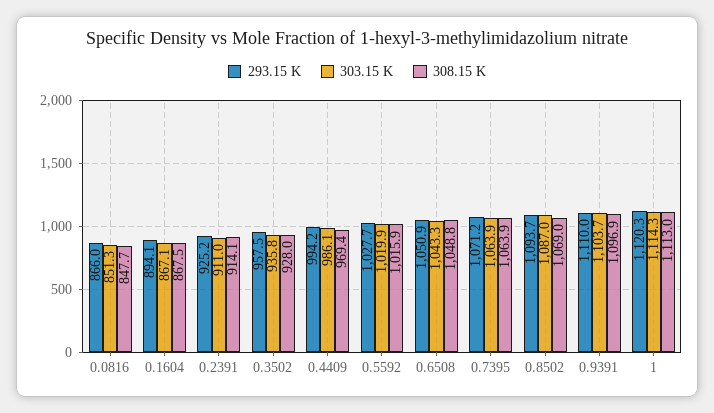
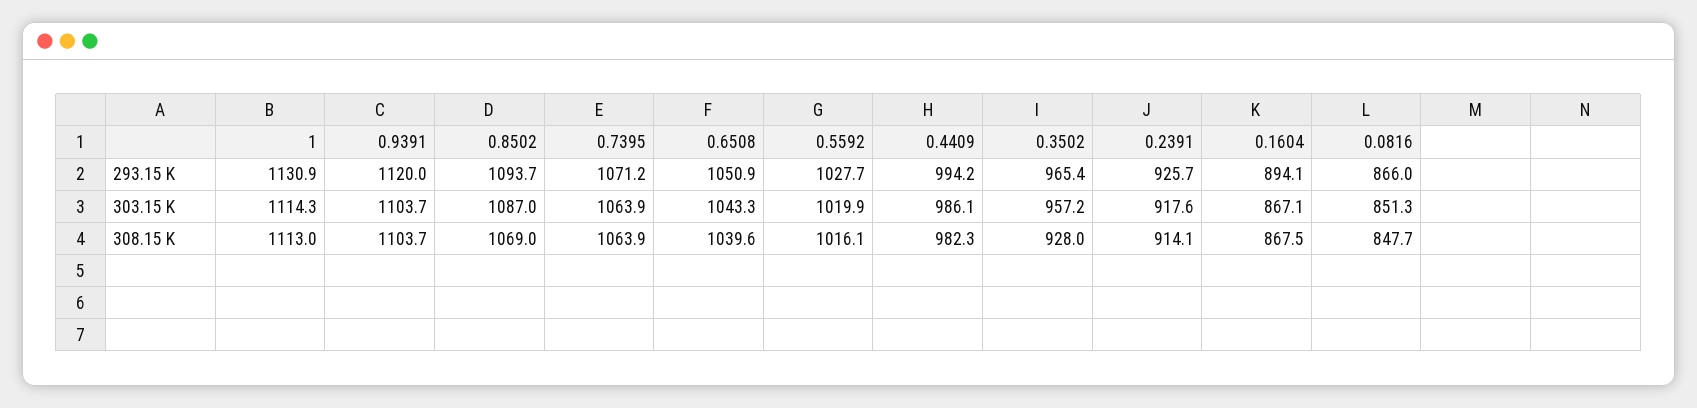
293.15 K, 0.2391: 925.2 -> 925.7
303.15 K, 0.2391: 911 -> 917.6
293.15 K, 0.3502: 957.5 -> 965.4
303.15 K, 0.3502: 935.8 -> 957.2
308.15 K, 0.4409: 969.4 -> 982.3
308.15 K, 0.5592: 1015.9 -> 1016.1
308.15 K, 0.6508: 1048.8 -> 1039.6
293.15 K, 0.9391: 1110 -> 1120
308.15 K, 0.9391: 1096.9 -> 1103.7
293.15 K, 1: 1120.3 -> 1130.9

